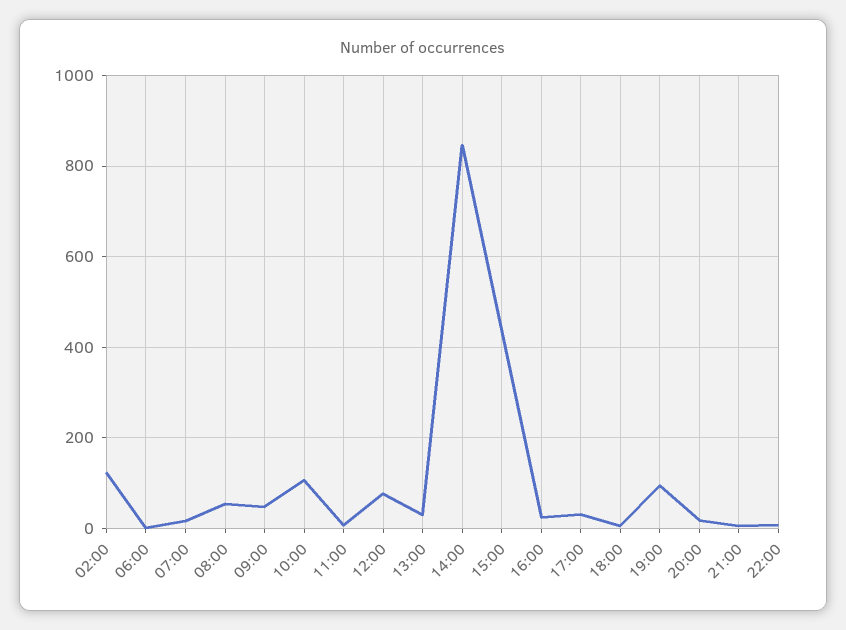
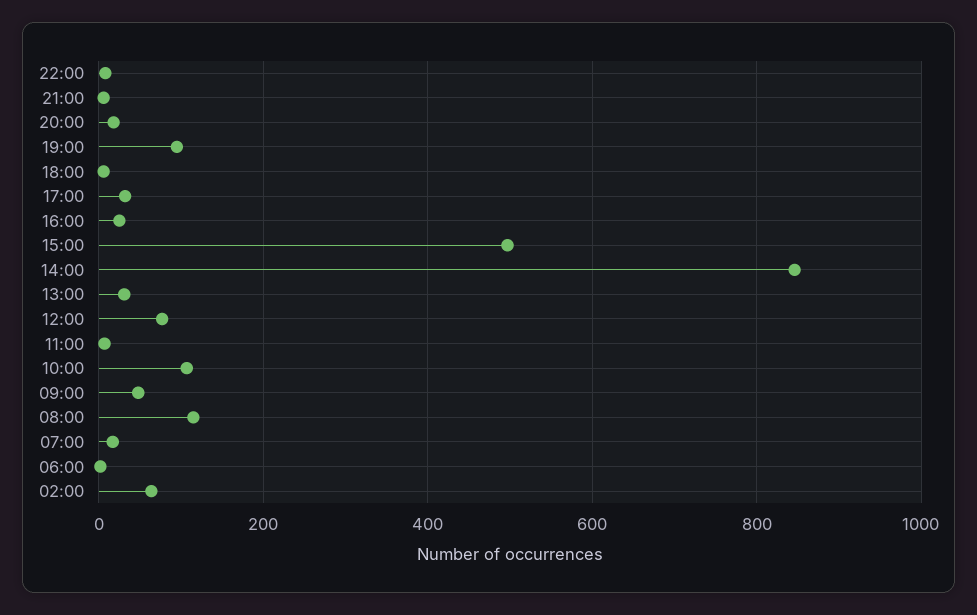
02:00: 120 -> 60
08:00: 60 -> 120
15:00: 440 -> 500

